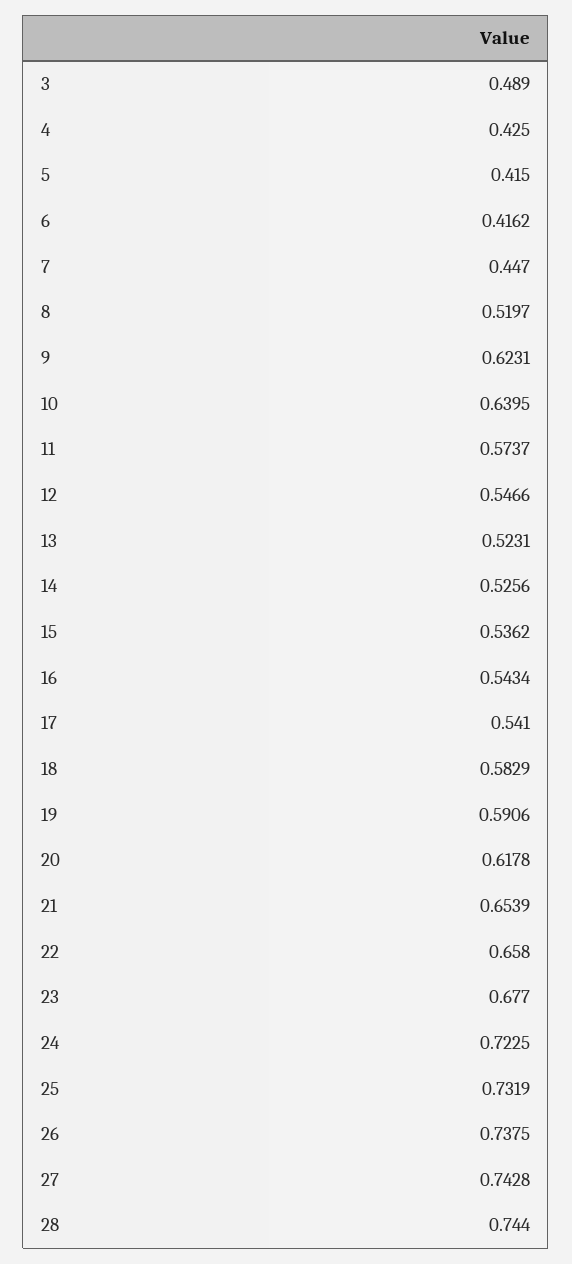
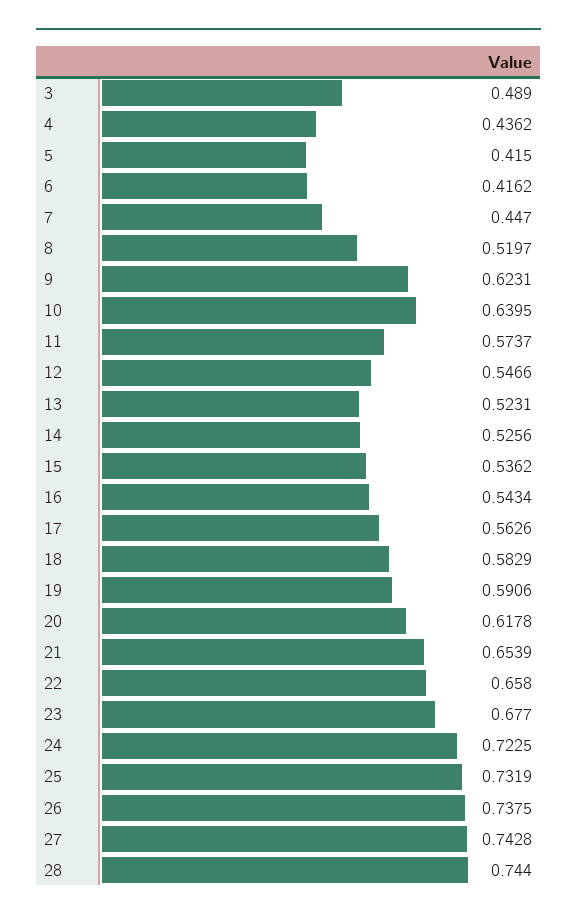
4: 0.425 -> 0.4362
17: 0.541 -> 0.5626

